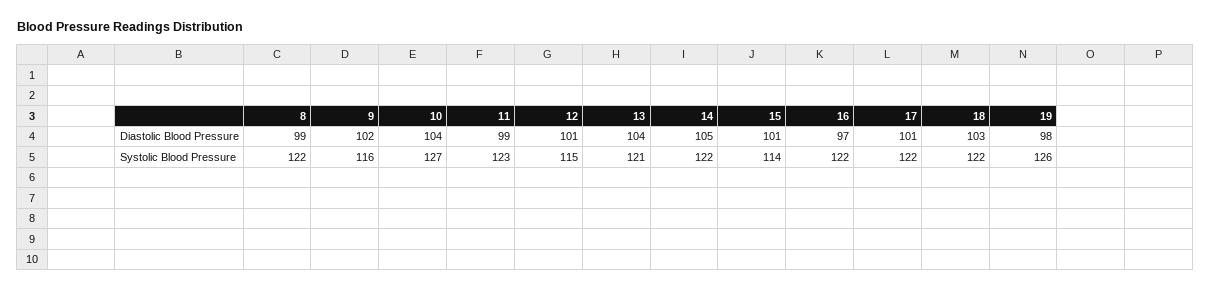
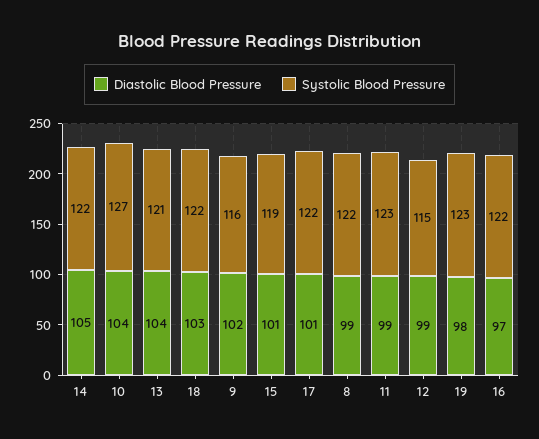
Diastolic Blood Pressure, 12: 101 -> 99
Systolic Blood Pressure, 15: 114 -> 119
Systolic Blood Pressure, 19: 126 -> 123

